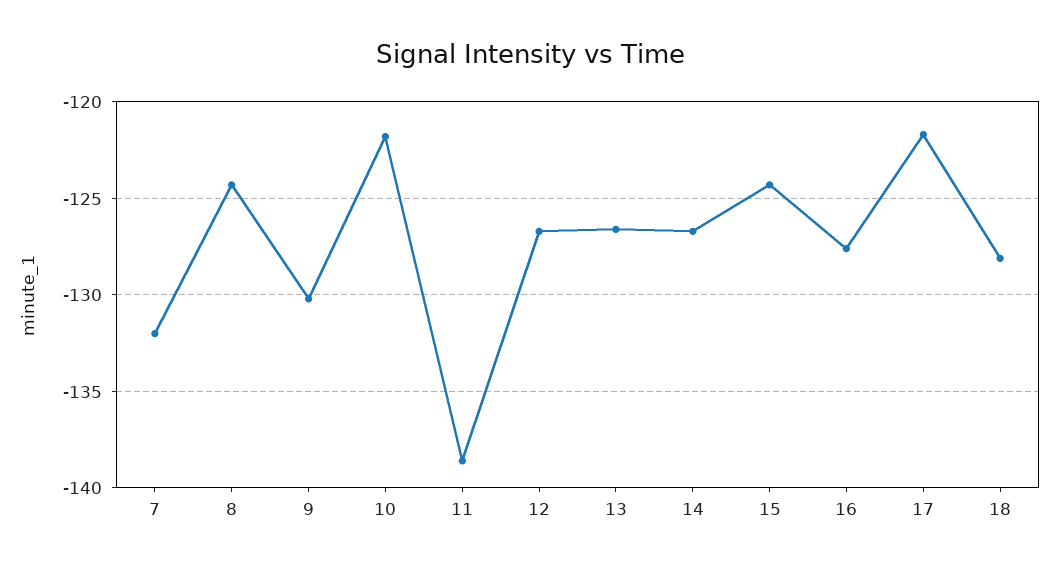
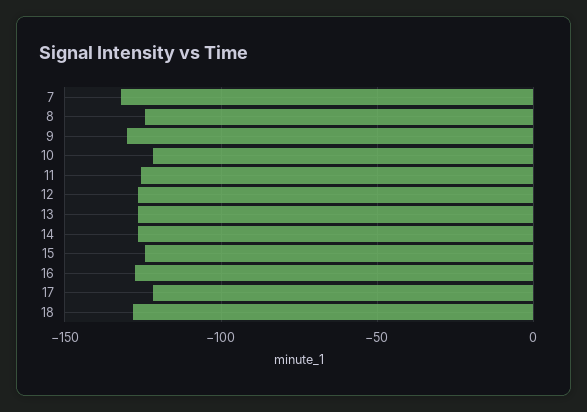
11: -138.5 -> -125

